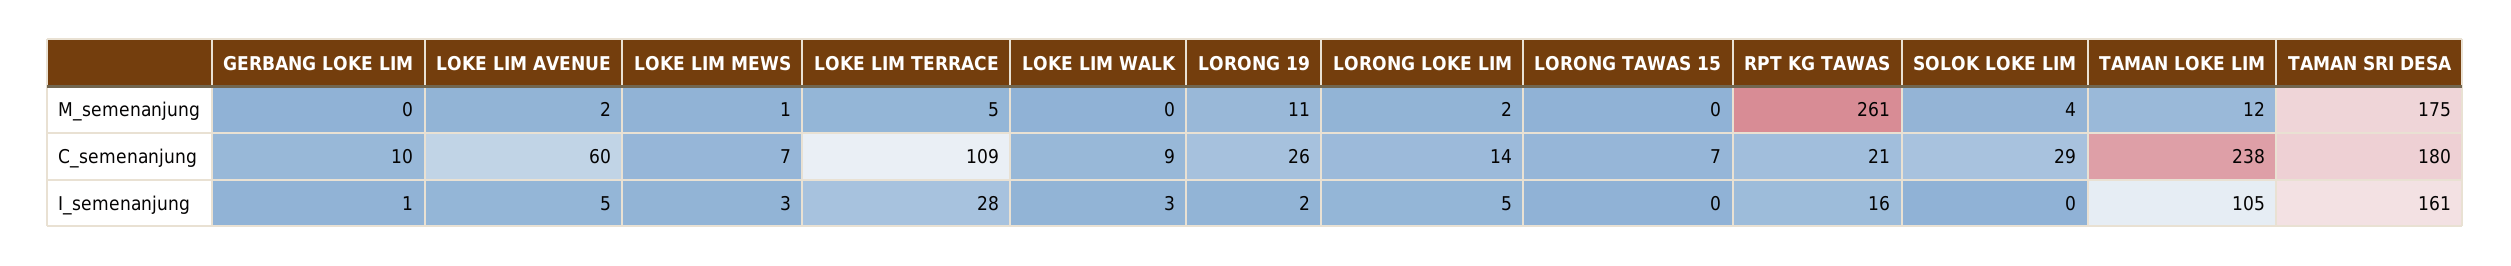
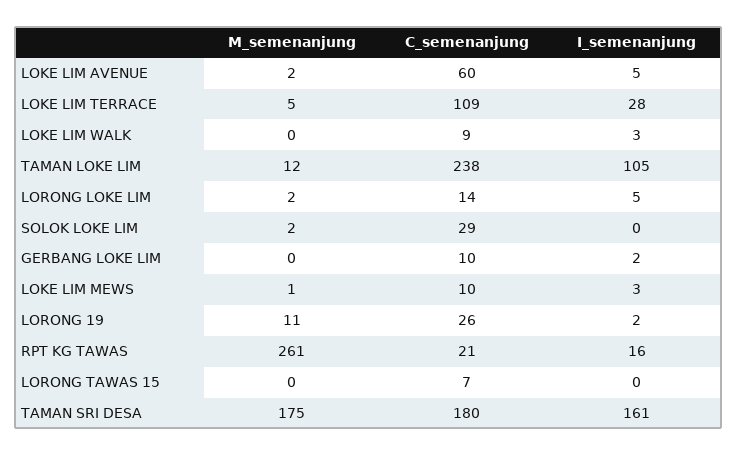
SOLOK LOKE LIM, M_semenanjung: 4 -> 2
LOKE LIM MEWS, C_semenanjung: 7 -> 10
GERBANG LOKE LIM, I_semenanjung: 1 -> 2

